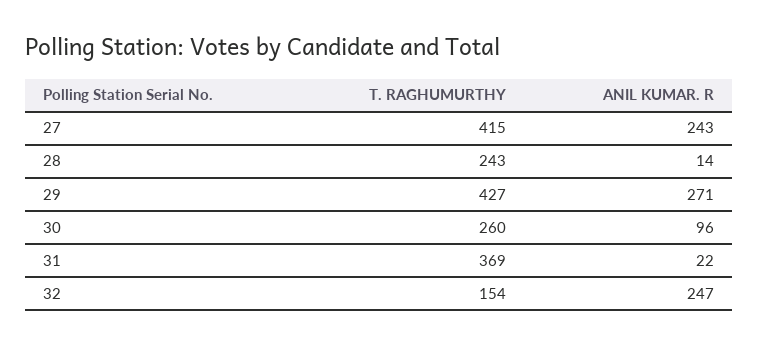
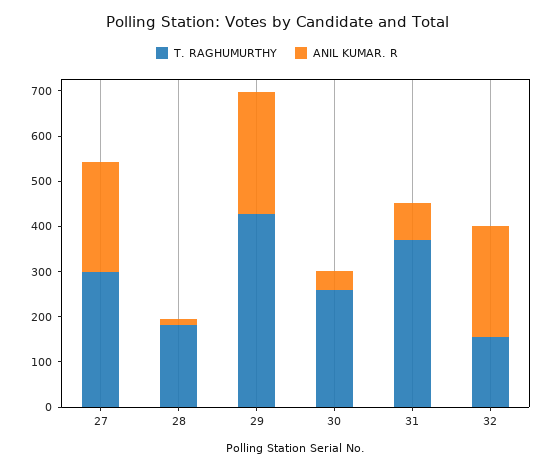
T. RAGHUMURTHY, 27: 415 -> 300
T. RAGHUMURTHY, 28: 243 -> 180
ANIL KUMAR. R, 30: 96 -> 40
ANIL KUMAR. R, 31: 22 -> 80

